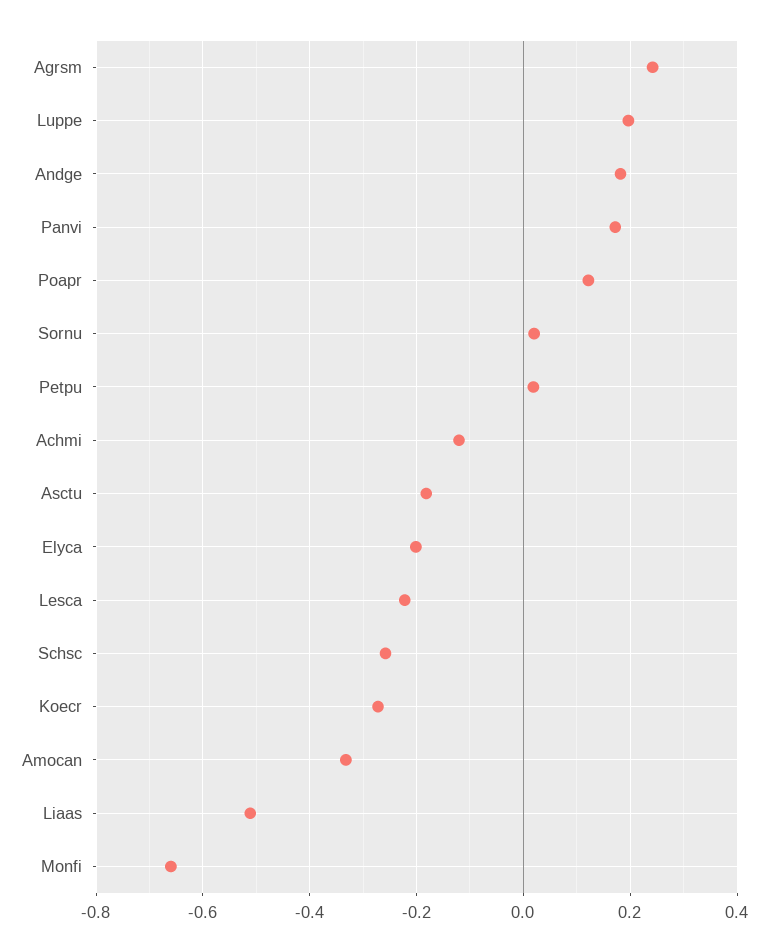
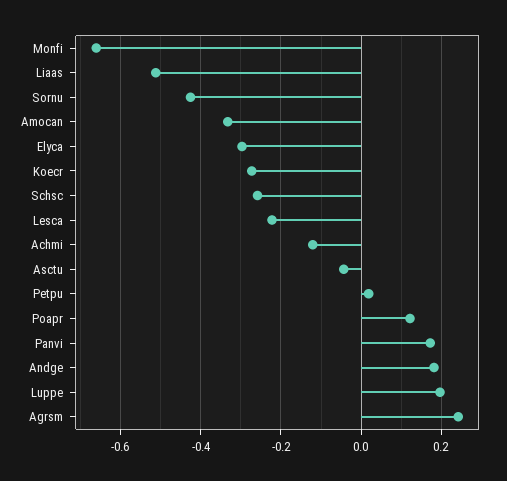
Sornu: 0.02 -> -0.42
Asctu: -0.18 -> -0.04
Elyca: -0.2 -> -0.3

